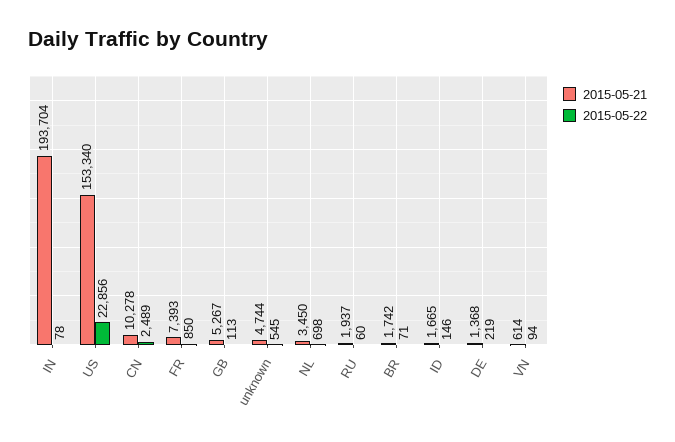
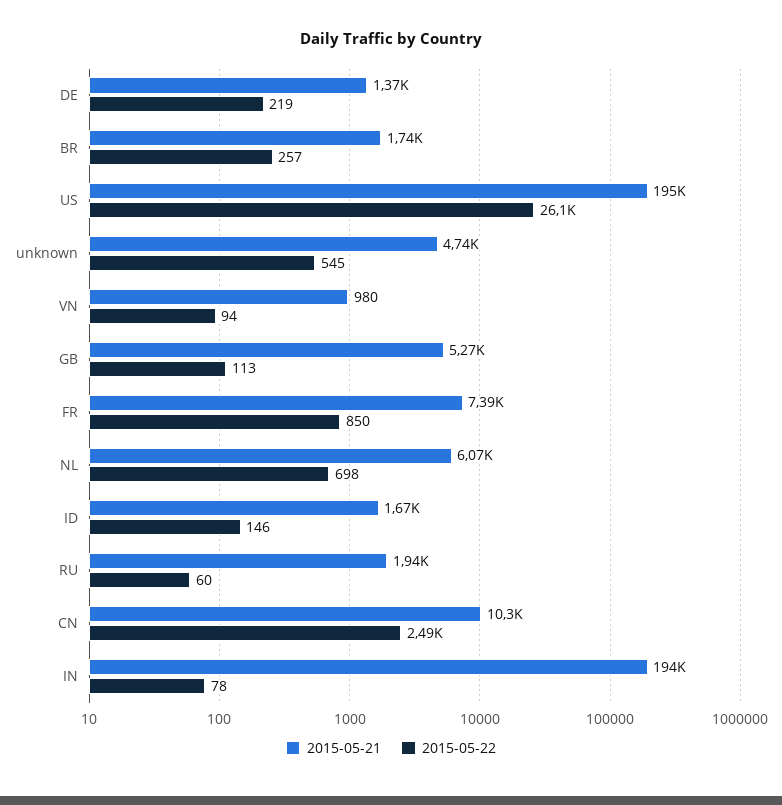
2015-05-21, US: 153340 -> 195000
2015-05-22, US: 22856 -> 26100
2015-05-21, NL: 3450 -> 6070
2015-05-22, BR: 71 -> 257
2015-05-21, VN: 614 -> 980

